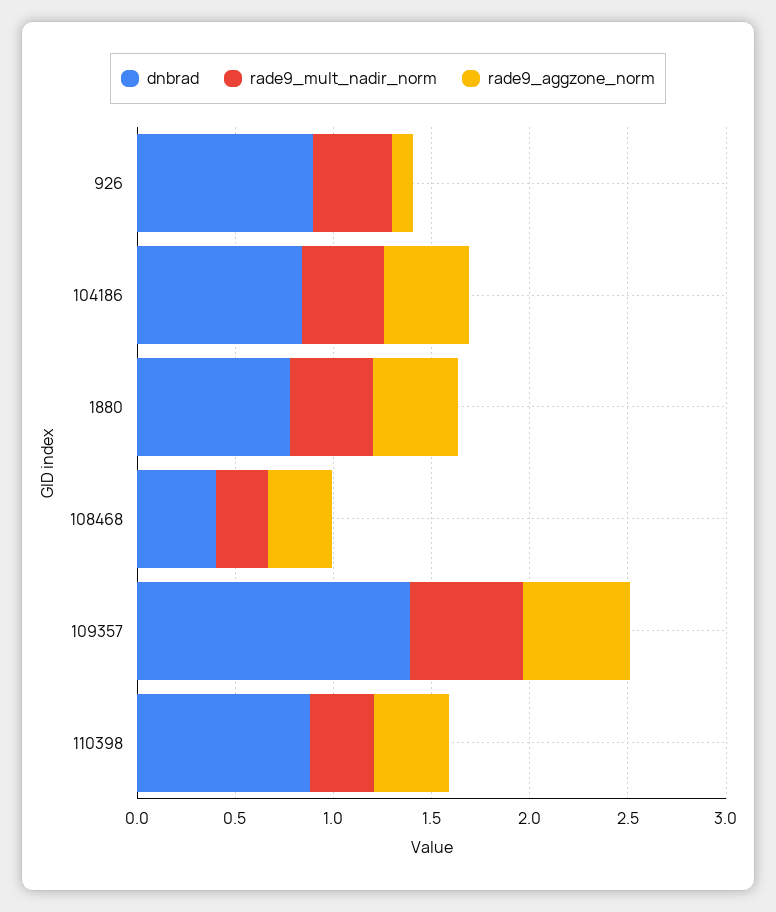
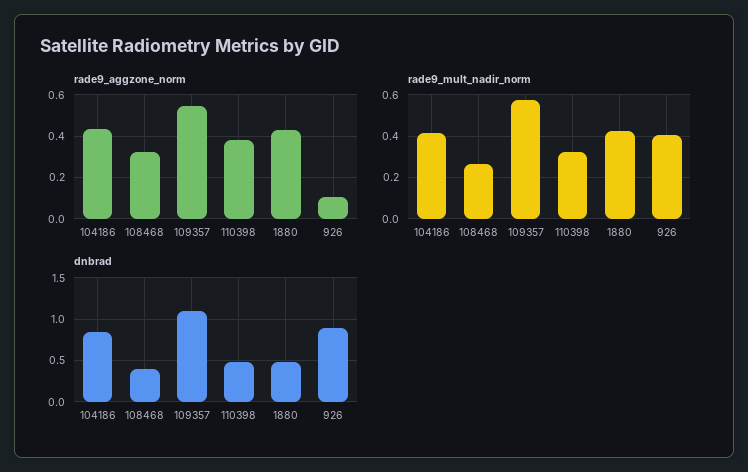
dnbrad, 1880: 0.8 -> 0.5
dnbrad, 109357: 1.4 -> 1.1
dnbrad, 110398: 0.9 -> 0.5

